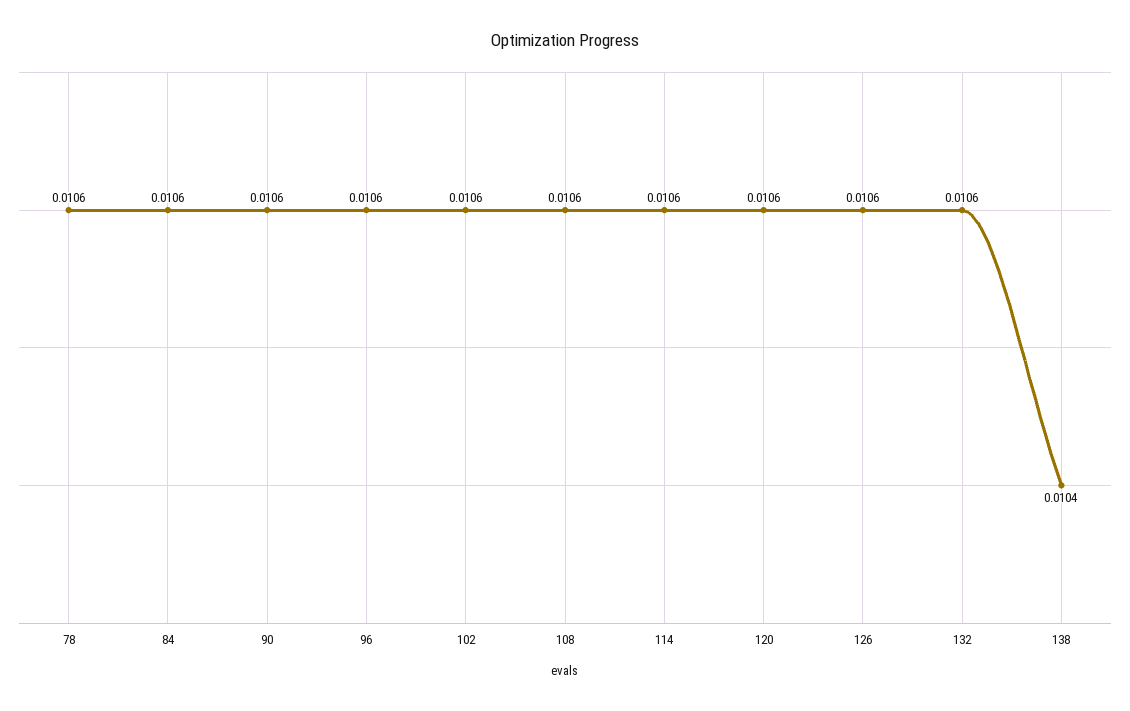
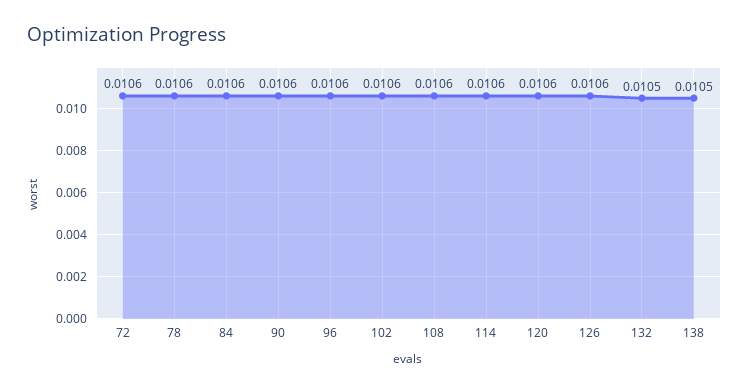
132: 0.0106 -> 0.0105
138: 0.0104 -> 0.0105
72: none -> 0.0106

